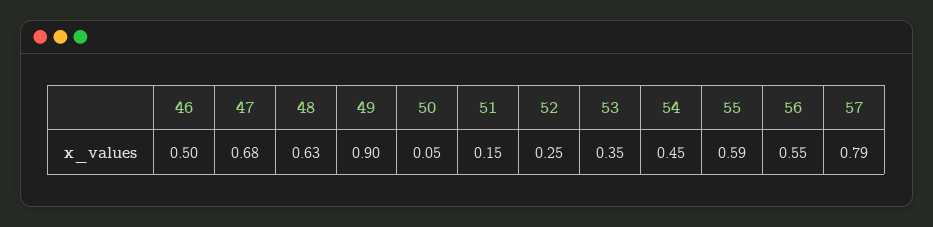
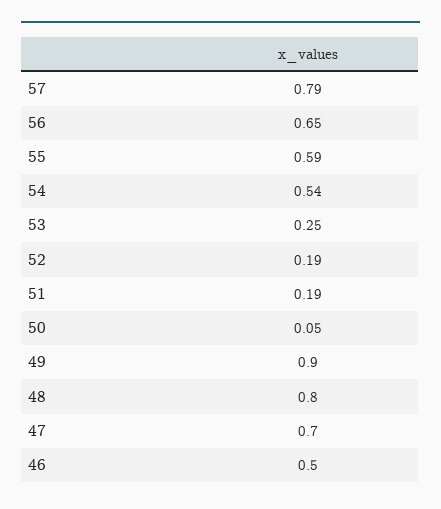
47: 0.68 -> 0.7
48: 0.63 -> 0.8
51: 0.15 -> 0.19
52: 0.25 -> 0.19
53: 0.35 -> 0.25
54: 0.45 -> 0.54
56: 0.55 -> 0.65

